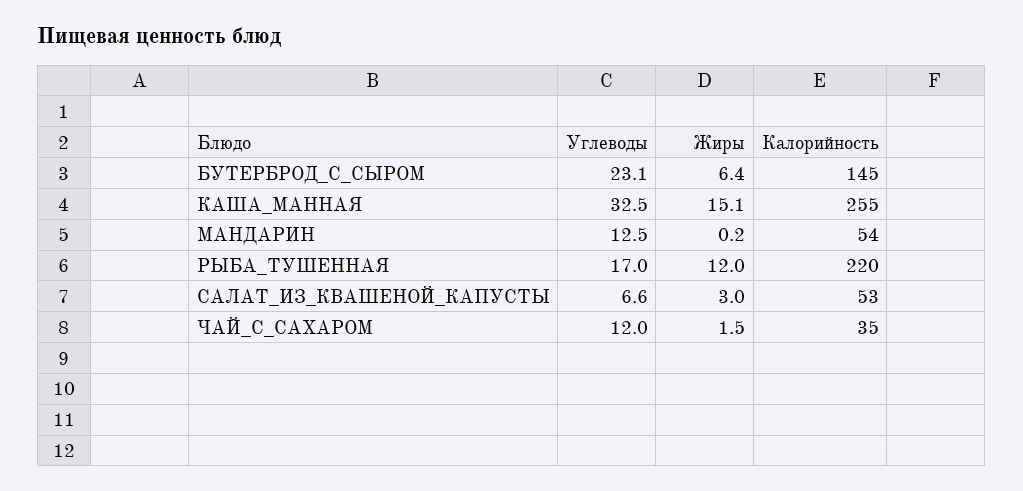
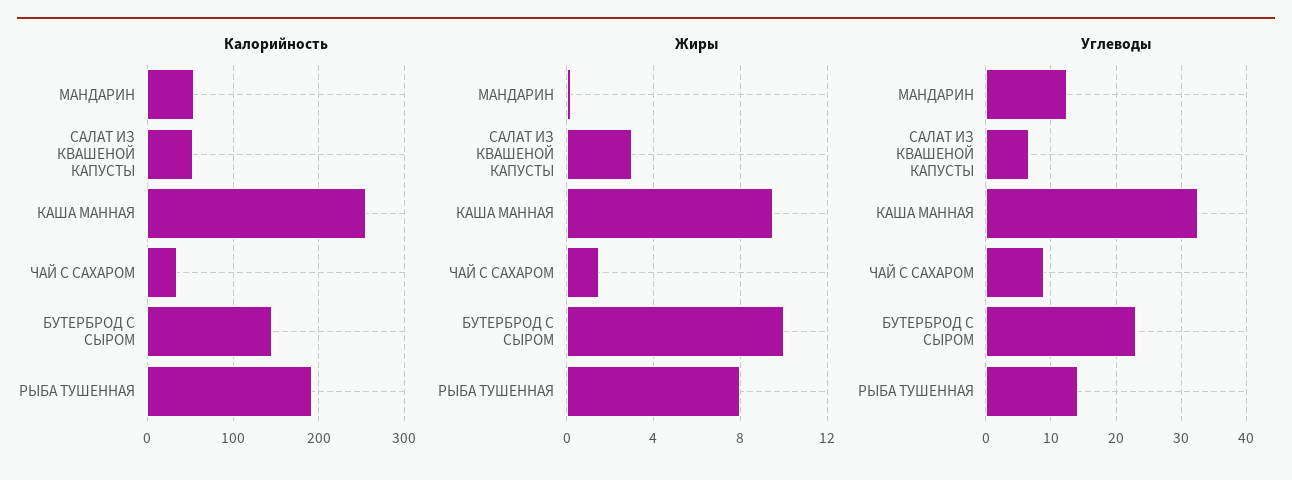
Жиры, БУТЕРБРОД_С_СЫРОМ: 6.4 -> 10
Жиры, КАША_МАННАЯ: 15.1 -> 9.5
Углеводы, РЫБА_ТУШЕННАЯ: 17 -> 14
Жиры, РЫБА_ТУШЕННАЯ: 12 -> 8
Калорийность, РЫБА_ТУШЕННАЯ: 220 -> 190
Углеводы, ЧАЙ_С_САХАРОМ: 12 -> 9

